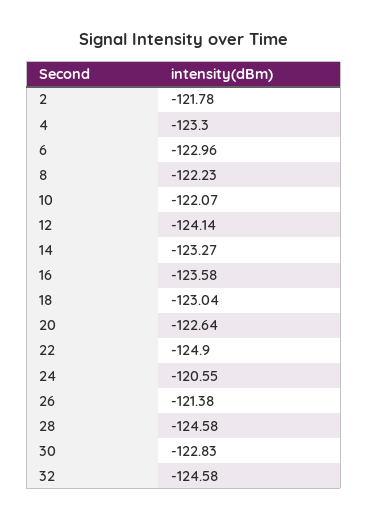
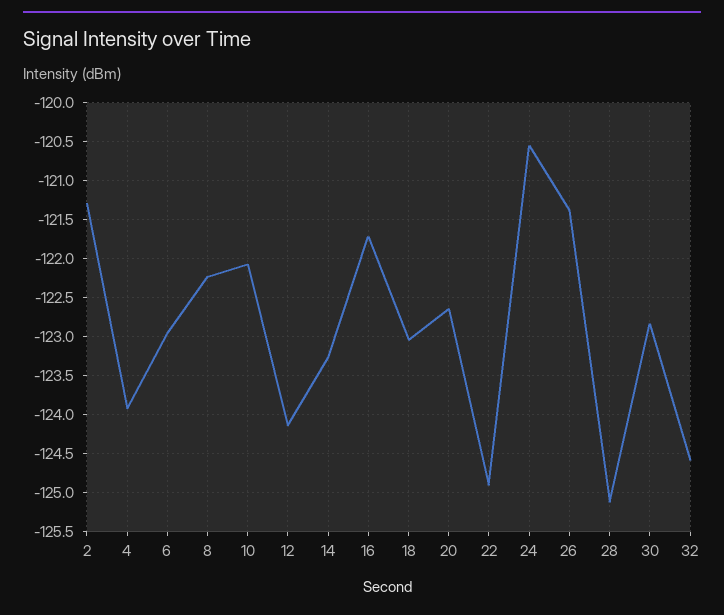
2: -121.78 -> -121.3
4: -123.3 -> -123.9
16: -123.58 -> -121.7
28: -124.58 -> -125.1

